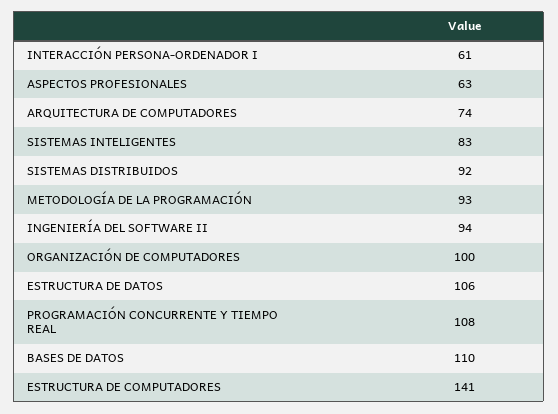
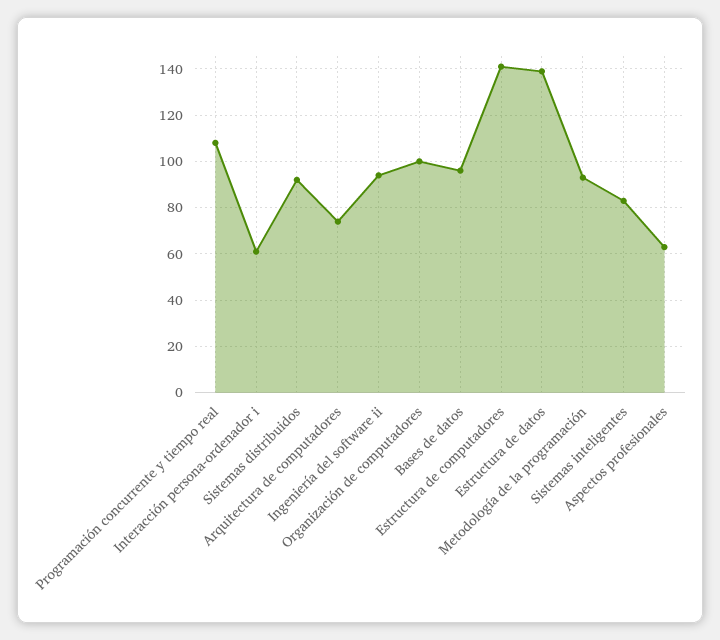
ESTRUCTURA DE DATOS: 106 -> 140
BASES DE DATOS: 110 -> 95

